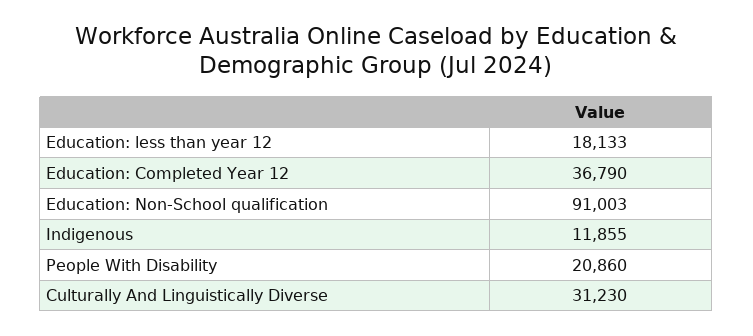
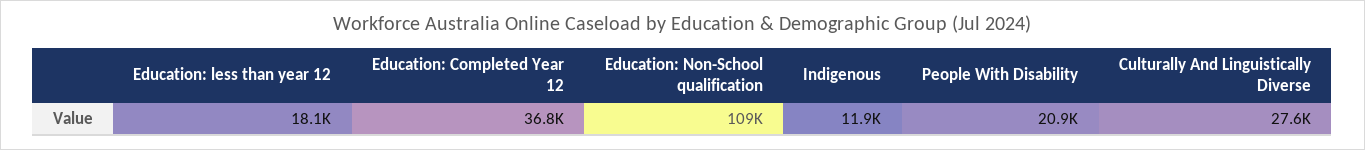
Education: Non-School qualification: 91003 -> 109000
Culturally And Linguistically Diverse: 31230 -> 27600

